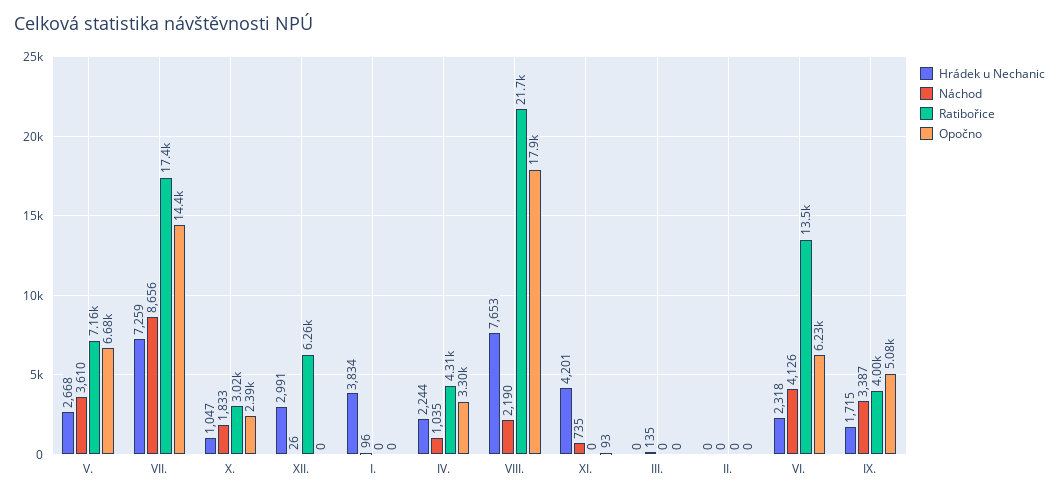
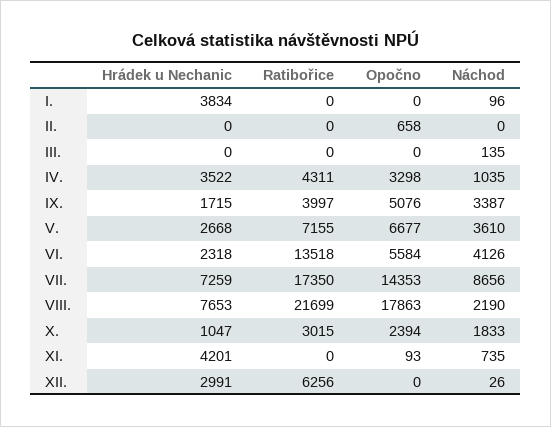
Hrádek u Nechanic, IV.: 2244 -> 3522
Opočno, II.: 0 -> 658
Opočno, VI.: 6230 -> 5584

